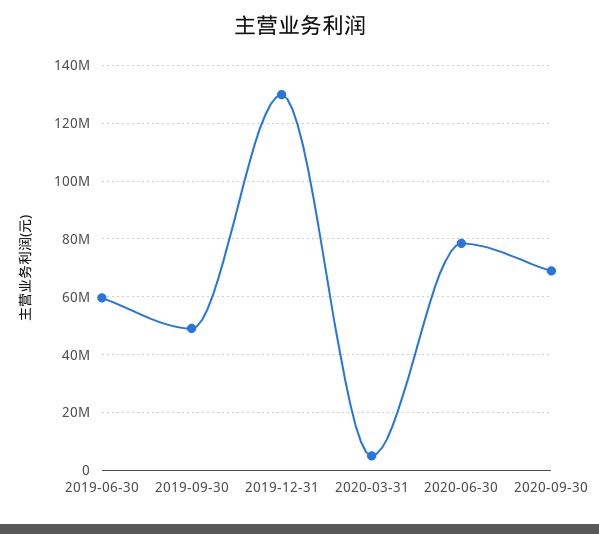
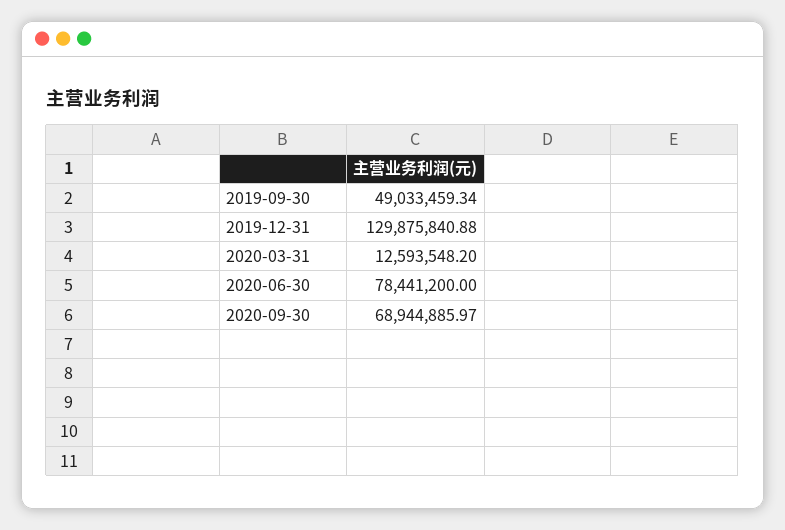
2019-06-30: 60000000 -> none
2020-03-31: 5000000 -> 12593548.2

